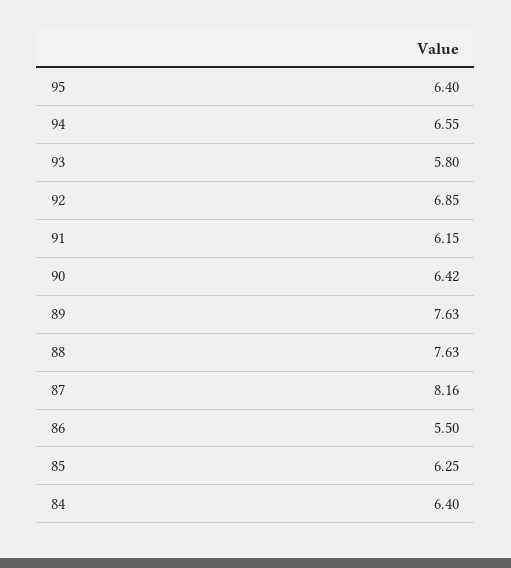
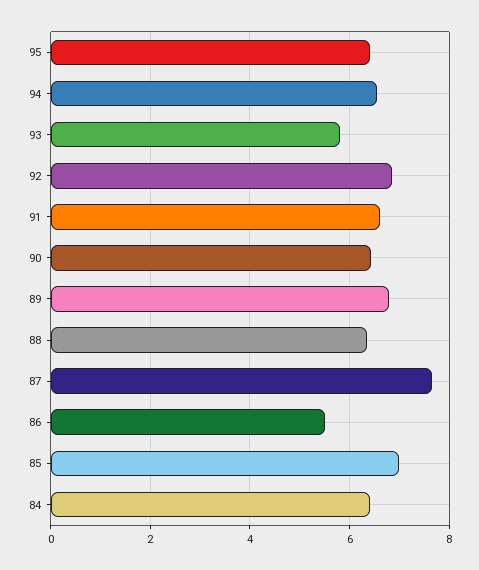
91: 6.15 -> 6.6
89: 7.63 -> 6.8
88: 7.63 -> 6.4
87: 8.16 -> 7.6
85: 6.25 -> 7

